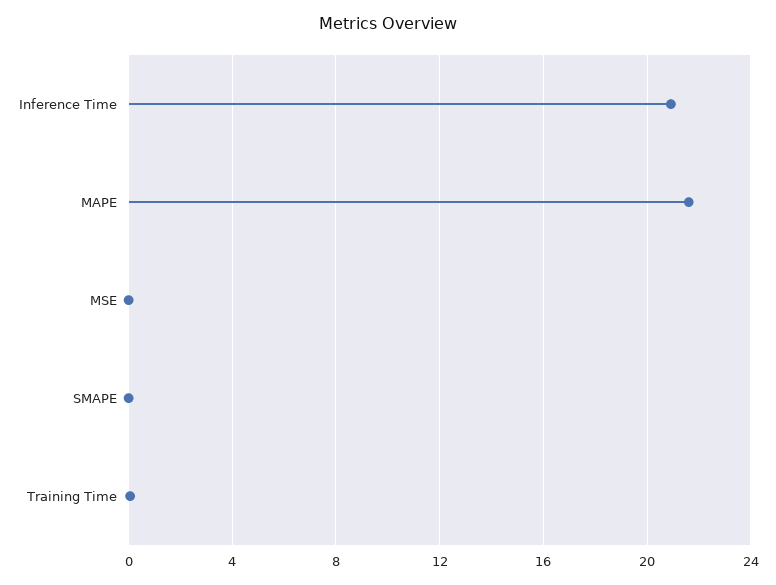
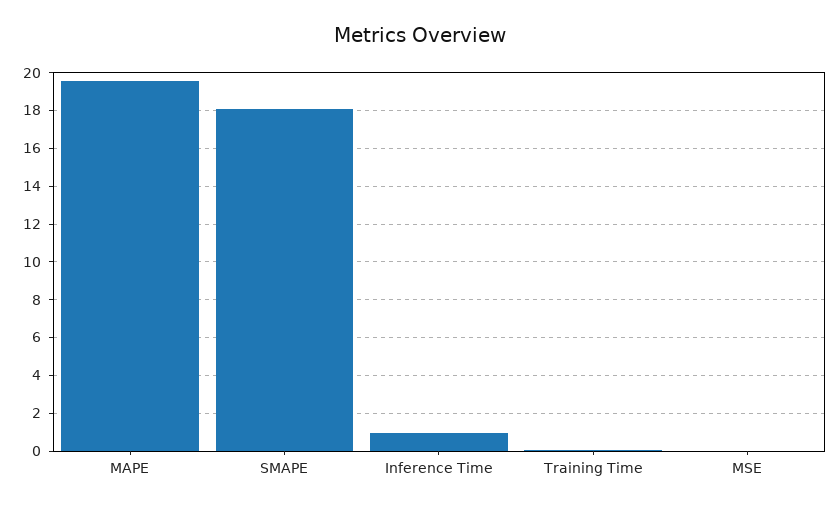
Inference Time: 21 -> 1
MAPE: 21.5 -> 19.5
SMAPE: 0 -> 18

